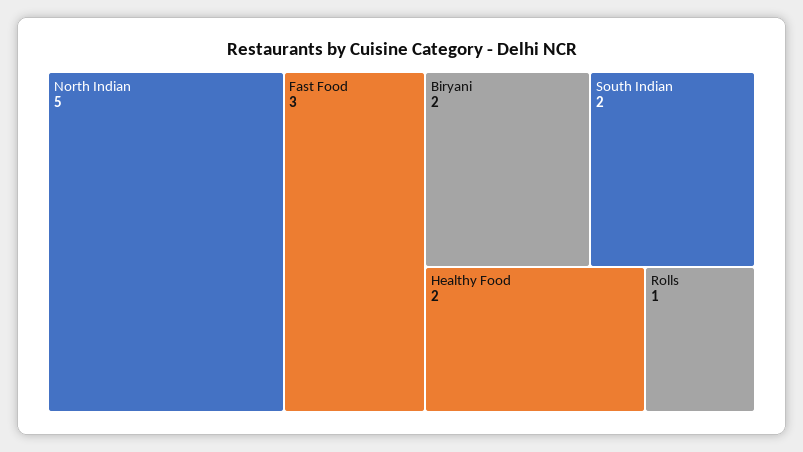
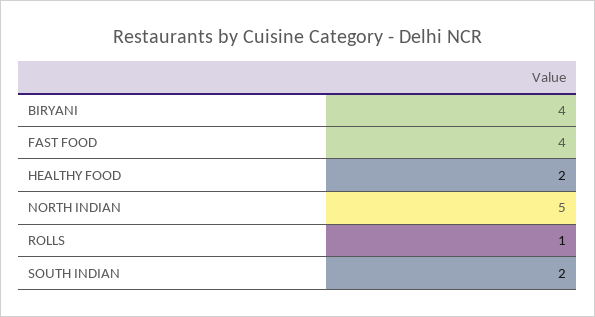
Fast Food: 3 -> 4
Biryani: 2 -> 4

